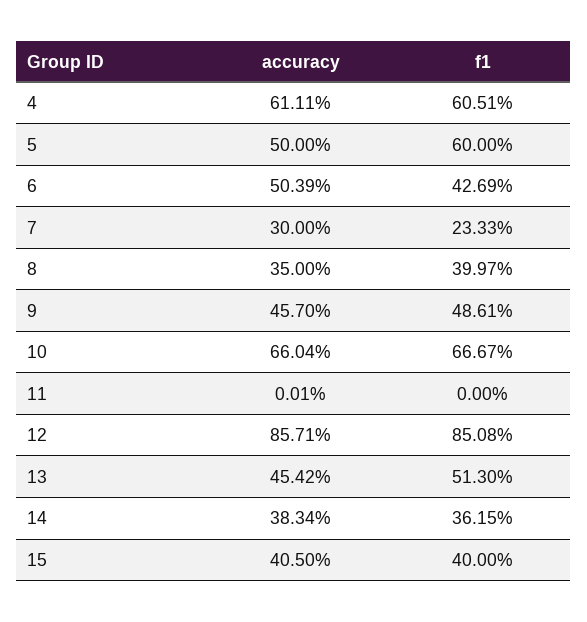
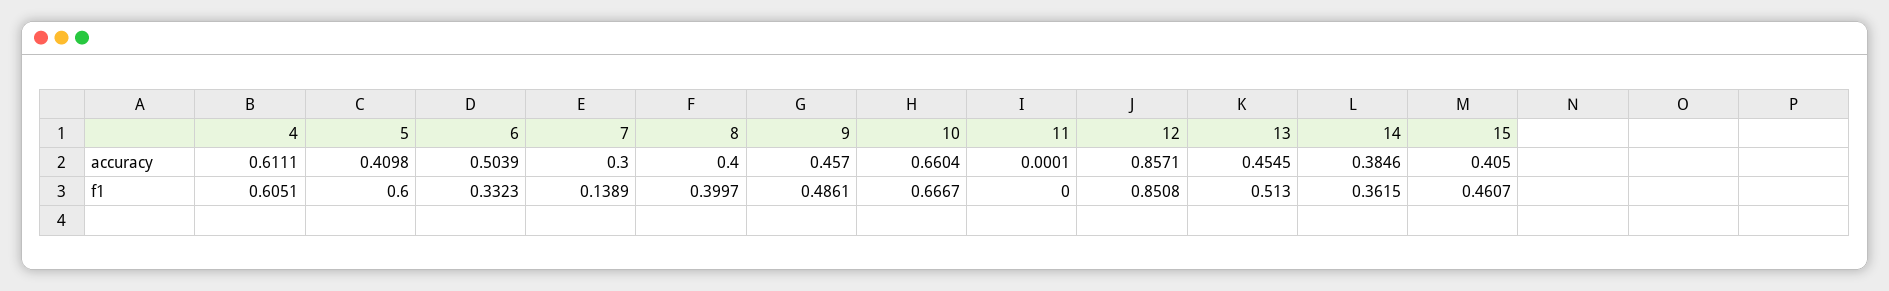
accuracy, 5: 0.5 -> 0.4098
f1, 6: 0.4269 -> 0.3323
f1, 7: 0.2333 -> 0.1389
accuracy, 8: 0.35 -> 0.4
accuracy, 13: 0.4542 -> 0.4545
accuracy, 14: 0.3834 -> 0.3846
f1, 15: 0.4 -> 0.4607

